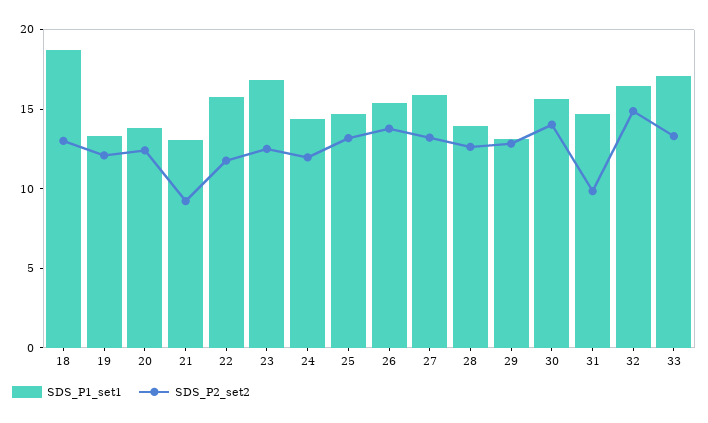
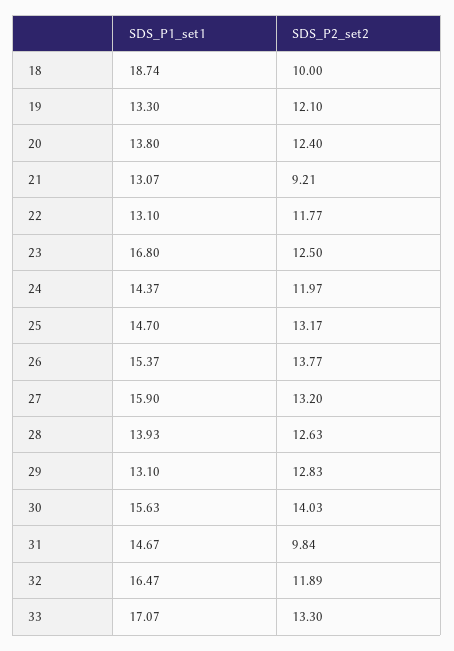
SDS_P2_set2, 18: 13 -> 10
SDS_P1_set1, 22: 16 -> 13.1
SDS_P2_set2, 32: 15 -> 11.89

